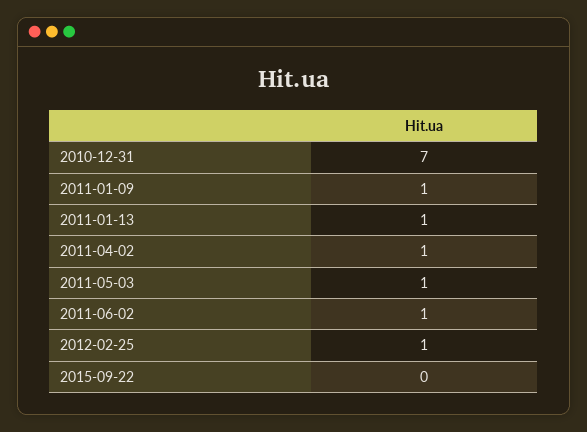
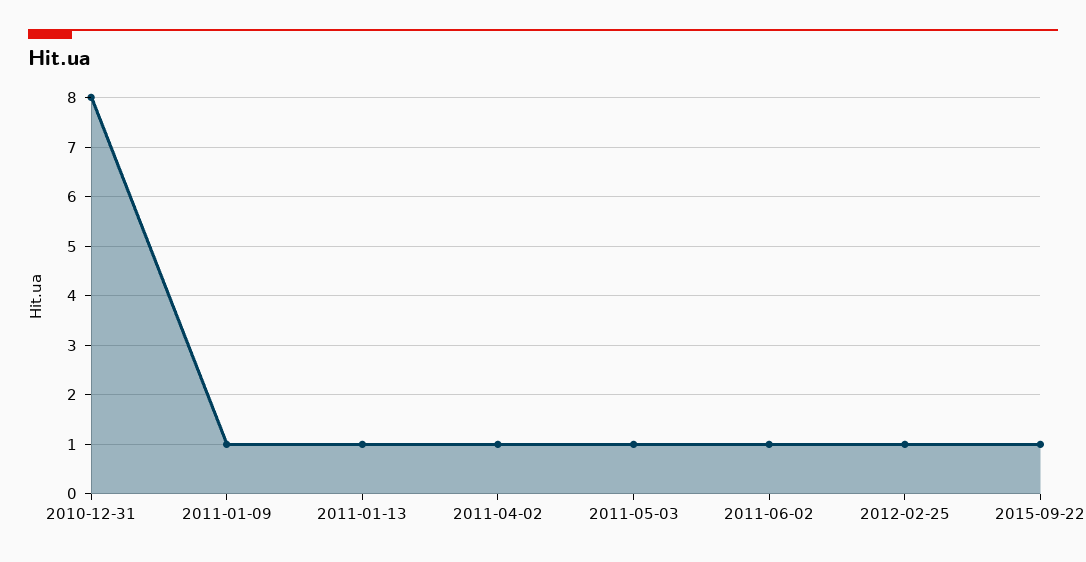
2010-12-31: 7 -> 8
2015-09-22: 0 -> 1

